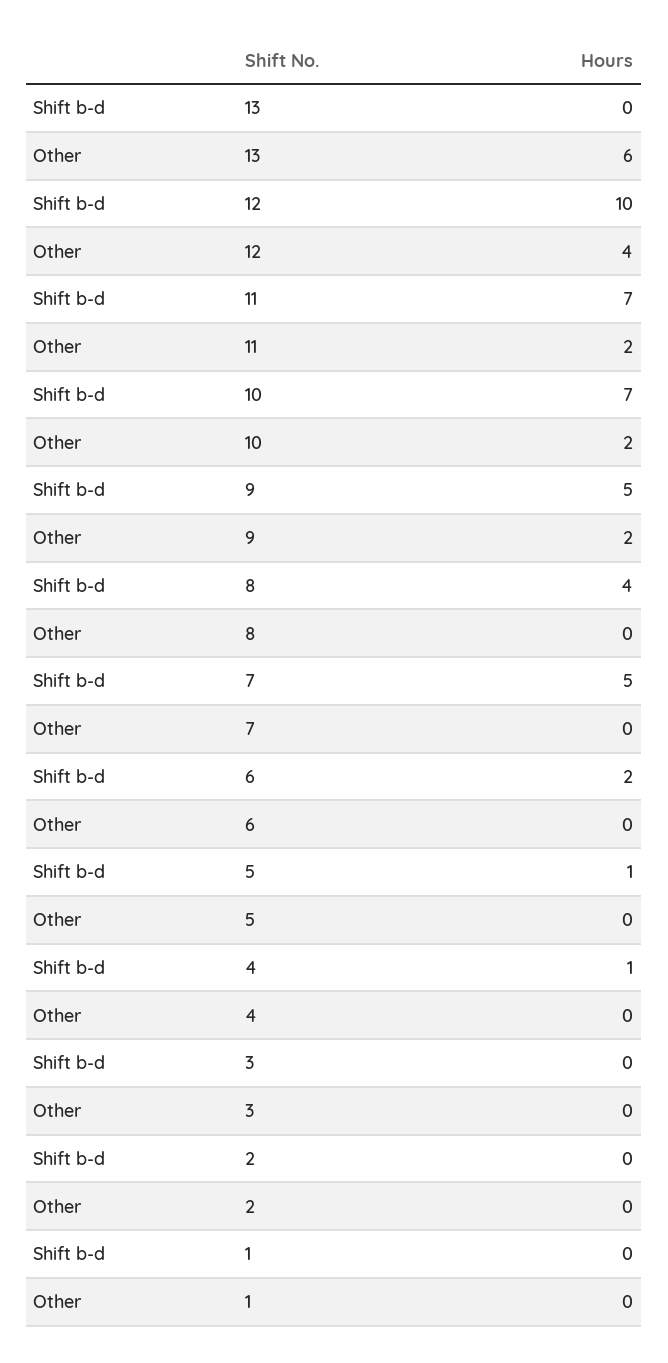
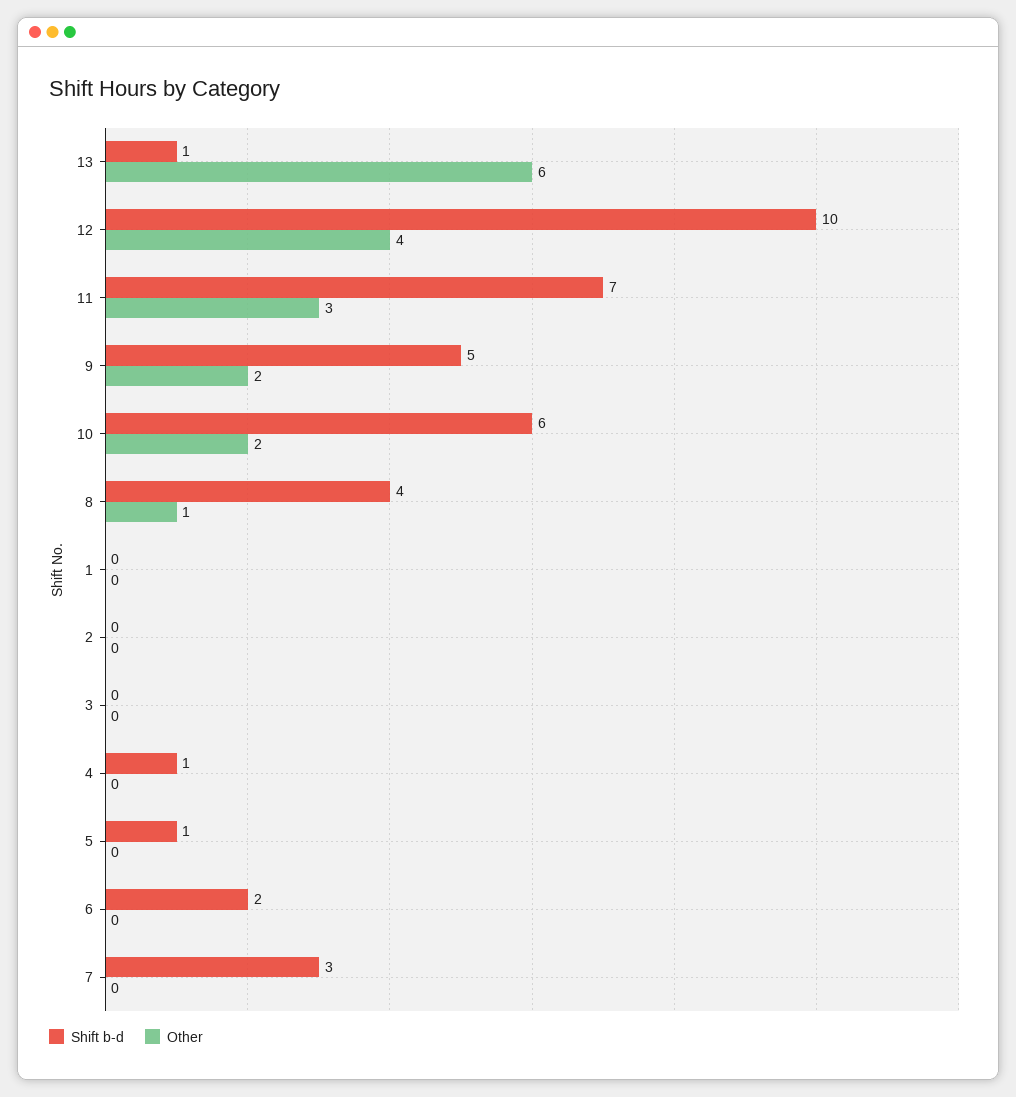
Shift b-d, 13: 0 -> 1
Other, 11: 2 -> 3
Shift b-d, 10: 7 -> 6
Other, 8: 0 -> 1
Shift b-d, 7: 5 -> 3

